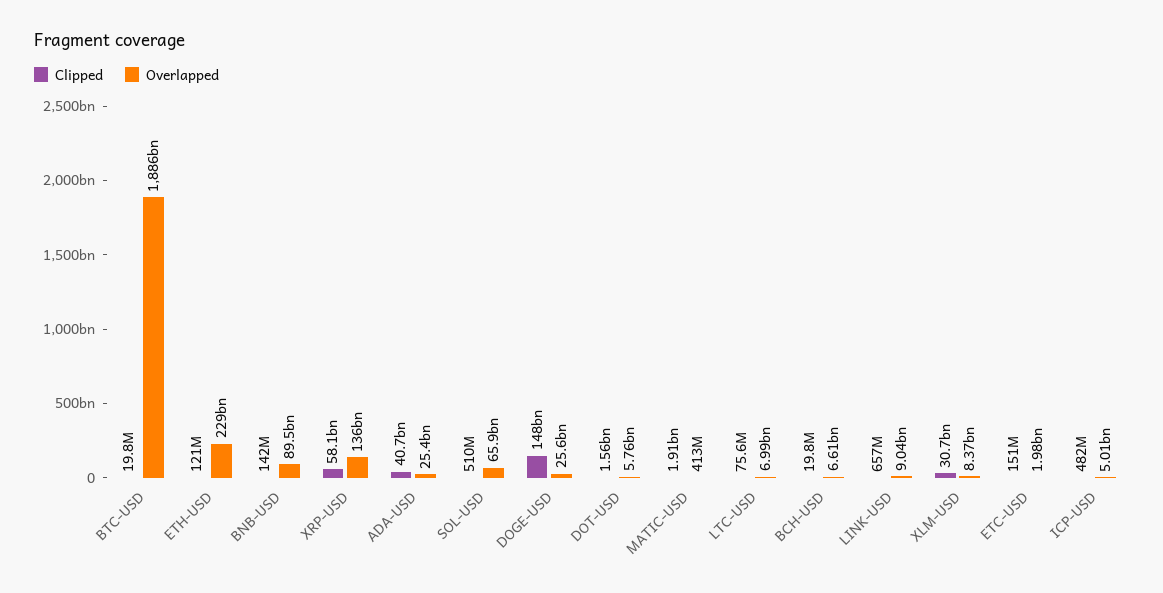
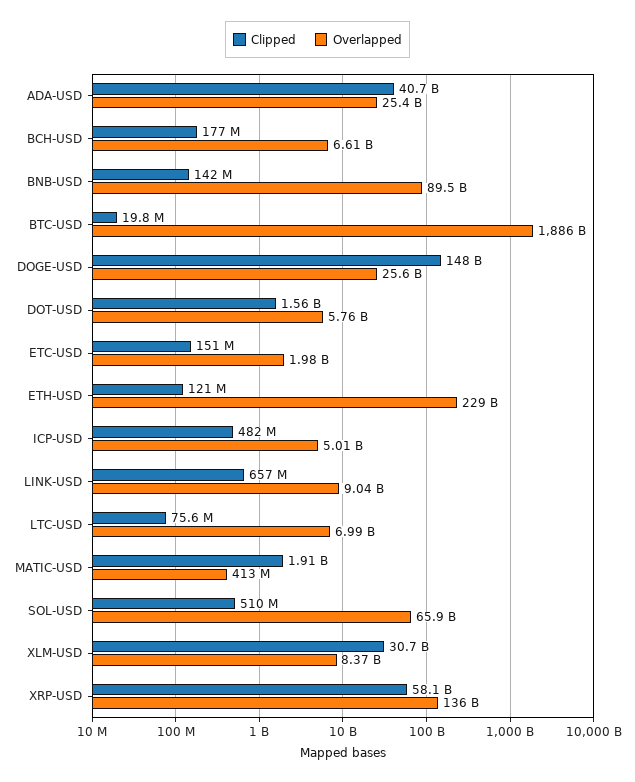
Clipped, BCH-USD: 19800000 -> 177000000

